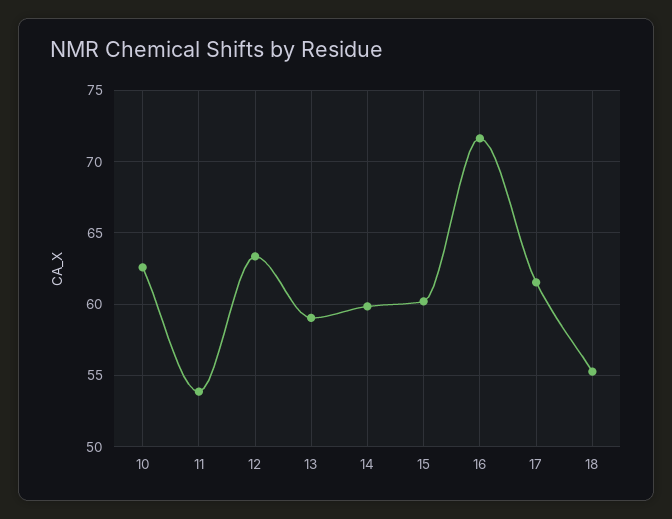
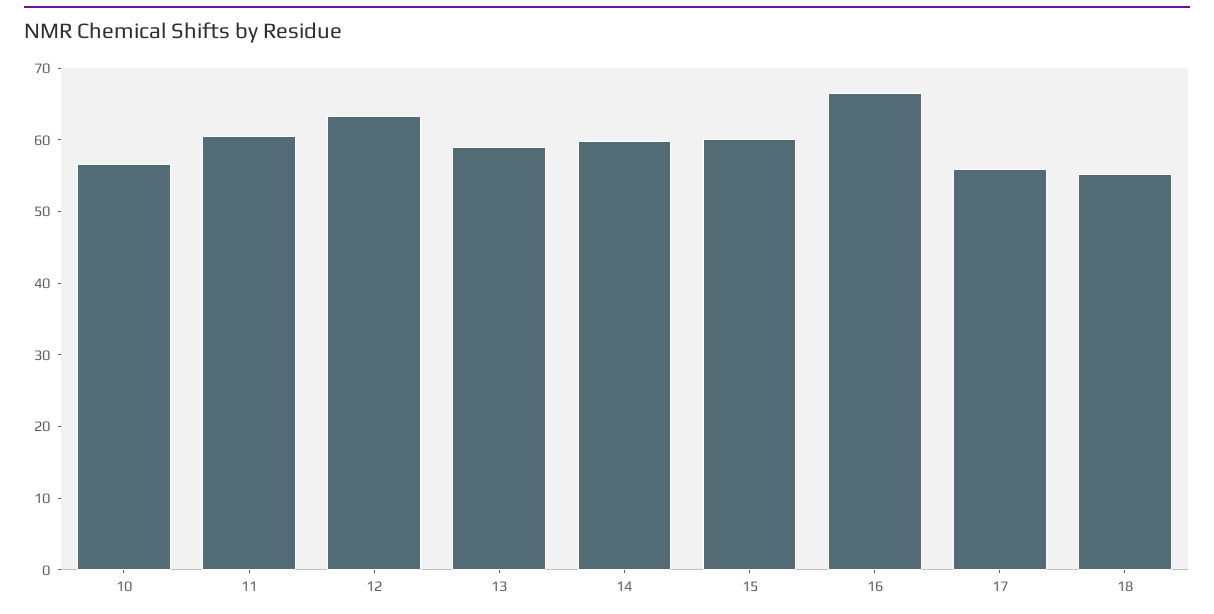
10: 62.5 -> 56
11: 54 -> 60
16: 71.5 -> 66
17: 61.5 -> 56

